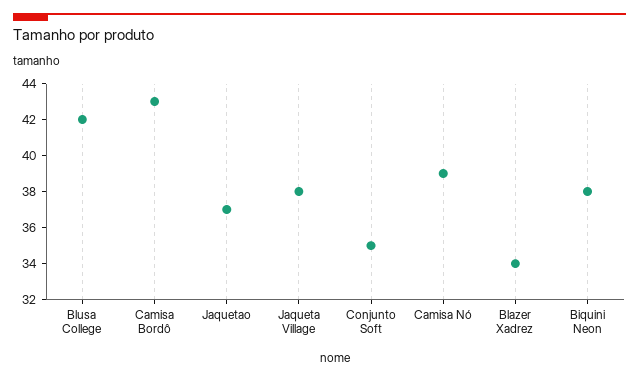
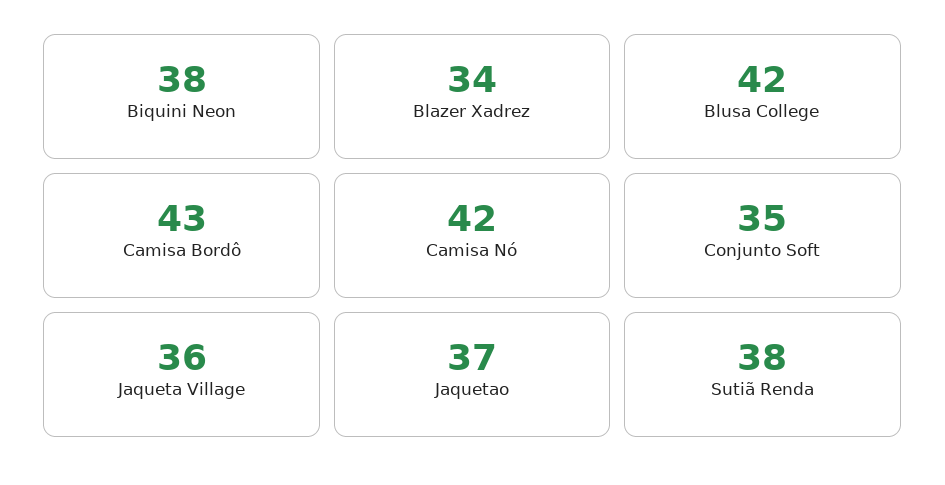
Jaqueta Village: 38 -> 36
Camisa Nó: 39 -> 42
Sutiã Renda: none -> 38

